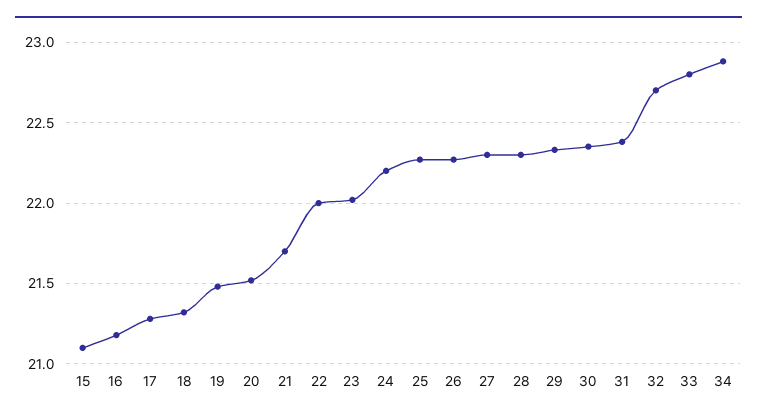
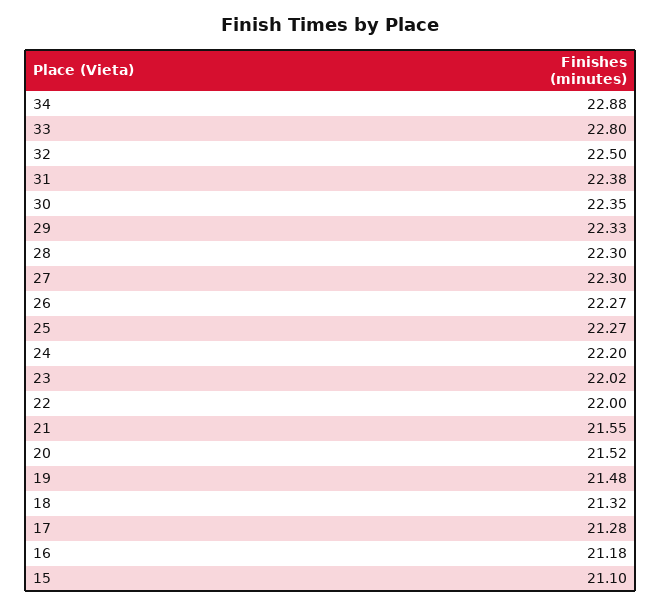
21: 21.7 -> 21.55
32: 22.7 -> 22.5

